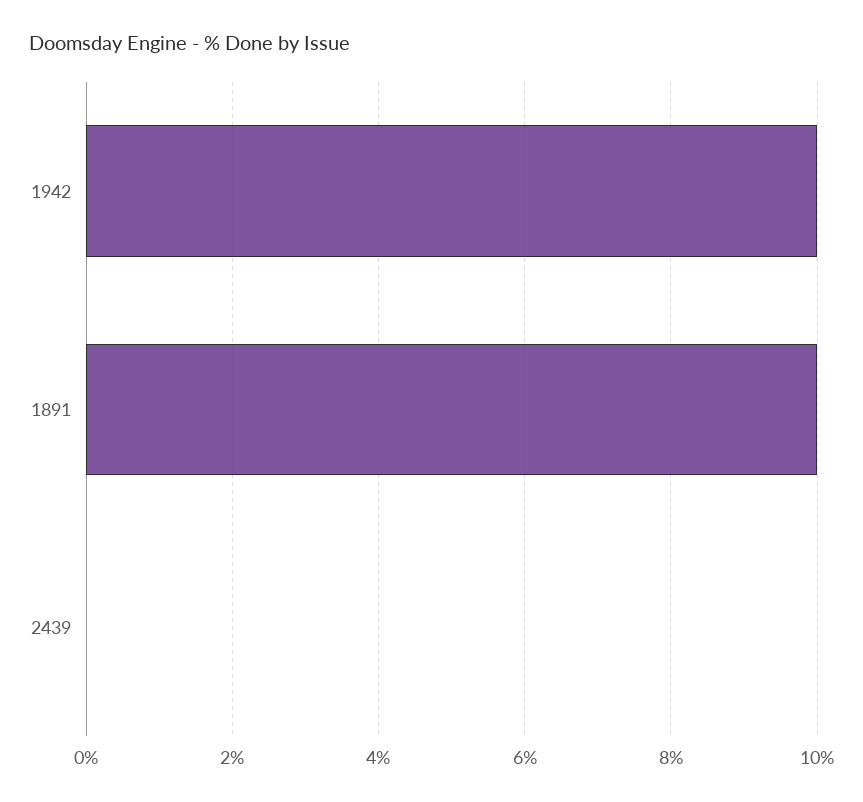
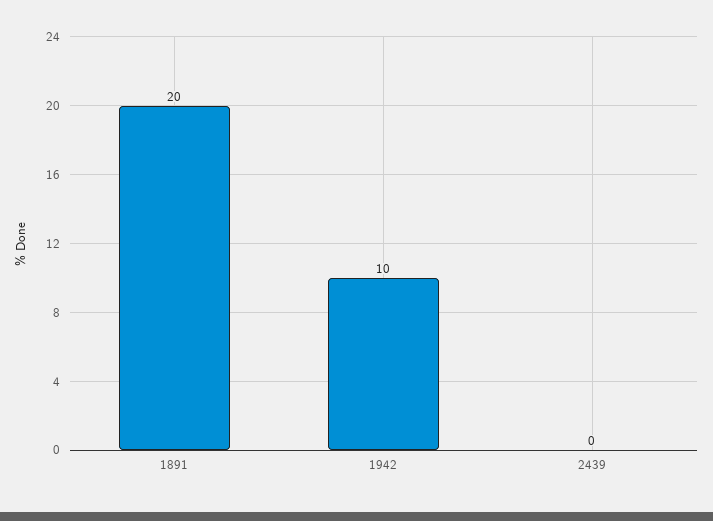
1891: 10 -> 20

